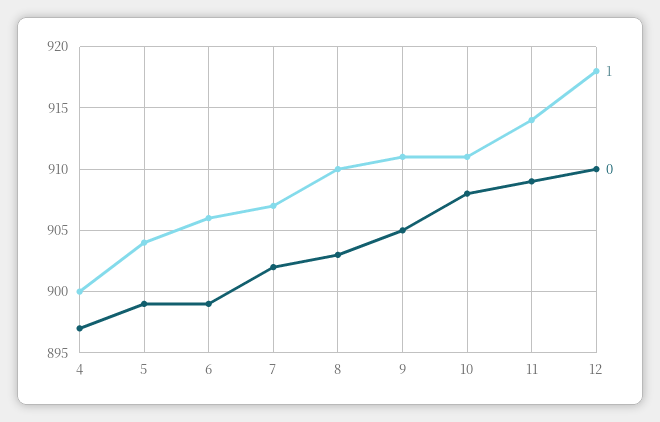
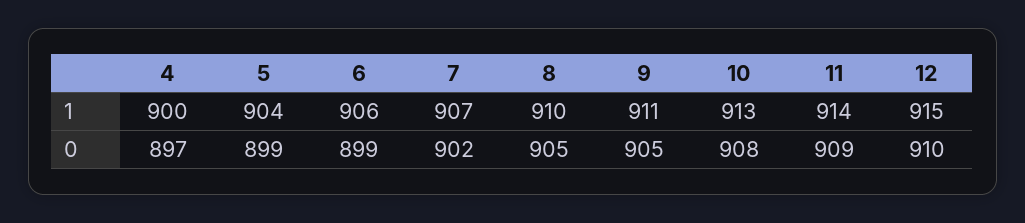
0, 8: 903 -> 905
1, 10: 911 -> 913
1, 12: 918 -> 915

